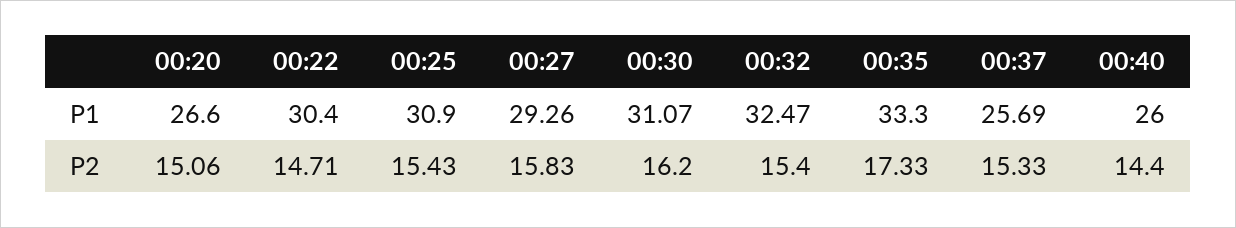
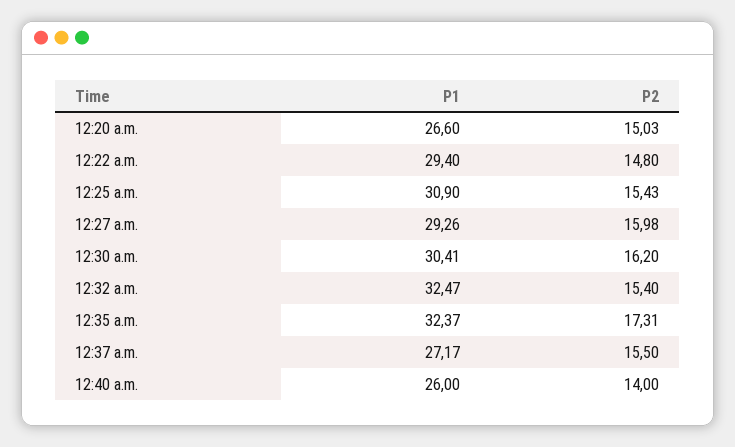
00:22, P1: 30.4 -> 29.4
00:30, P1: 31.07 -> 30.41
00:35, P1: 33.3 -> 32.37
00:37, P1: 25.69 -> 27.17
00:20, P2: 15.06 -> 15.03
00:22, P2: 14.71 -> 14.8
00:27, P2: 15.83 -> 15.98
00:35, P2: 17.33 -> 17.31
00:37, P2: 15.33 -> 15.5
00:40, P2: 14.4 -> 14

